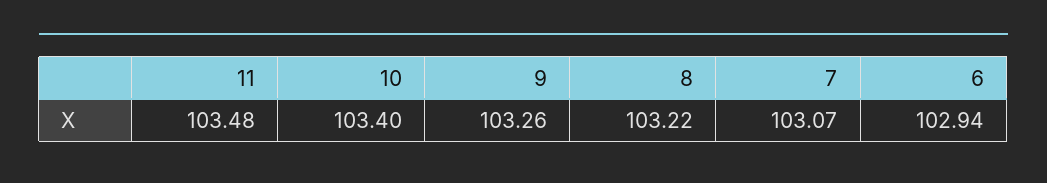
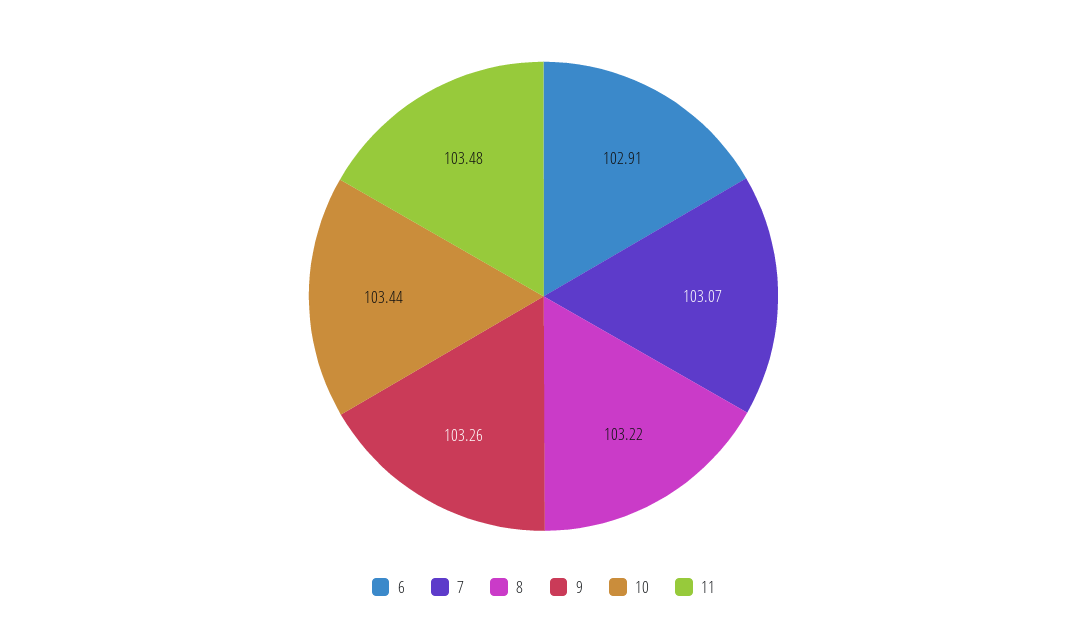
10: 103.4 -> 103.44
6: 102.94 -> 102.91

